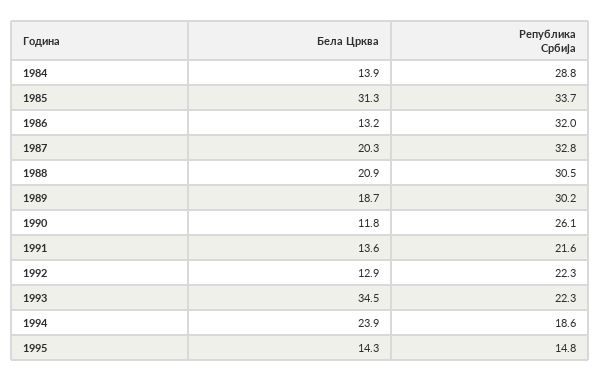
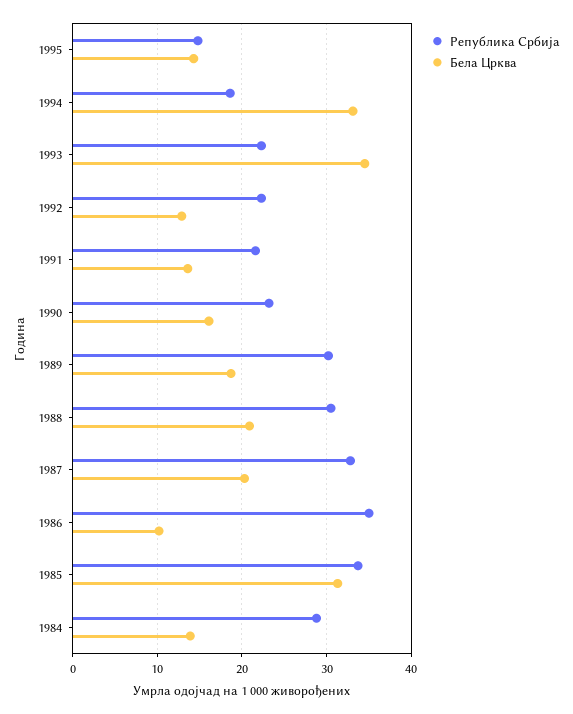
Бела Црква, 1986: 13.2 -> 10
Република Србија, 1986: 32 -> 35
Бела Црква, 1990: 11.8 -> 16
Република Србија, 1990: 26.1 -> 23
Бела Црква, 1994: 23.9 -> 33

